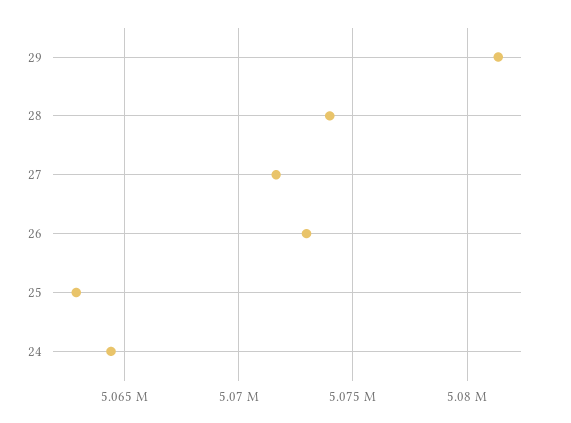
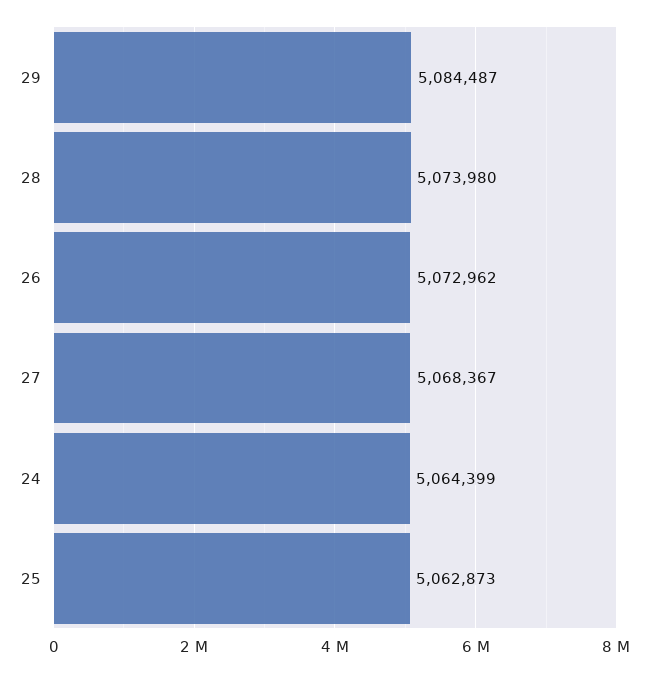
29: 5081500 -> 5084487
27: 5071500 -> 5068367

